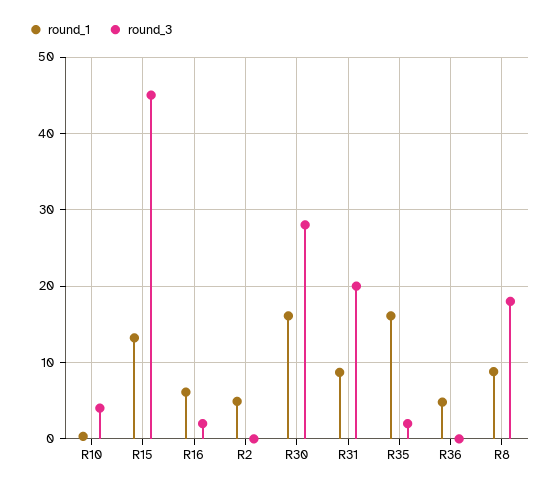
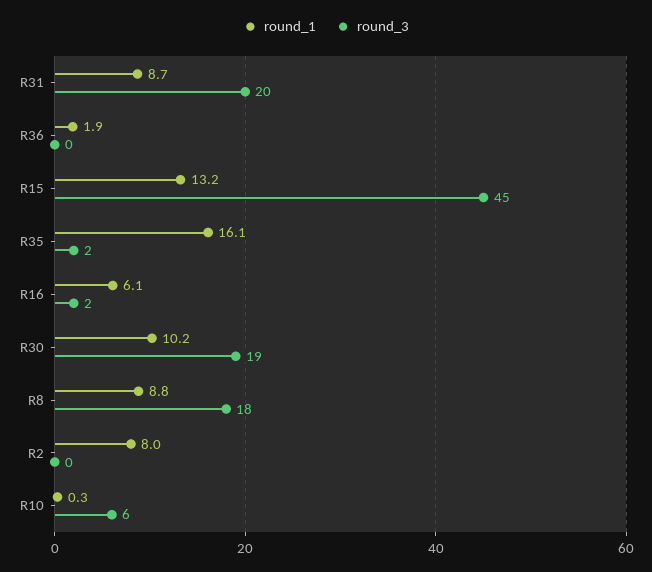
round_3, R10: 4 -> 6
round_1, R2: 5 -> 8
round_1, R30: 16 -> 10.2
round_3, R30: 28 -> 19
round_1, R36: 5 -> 1.9

